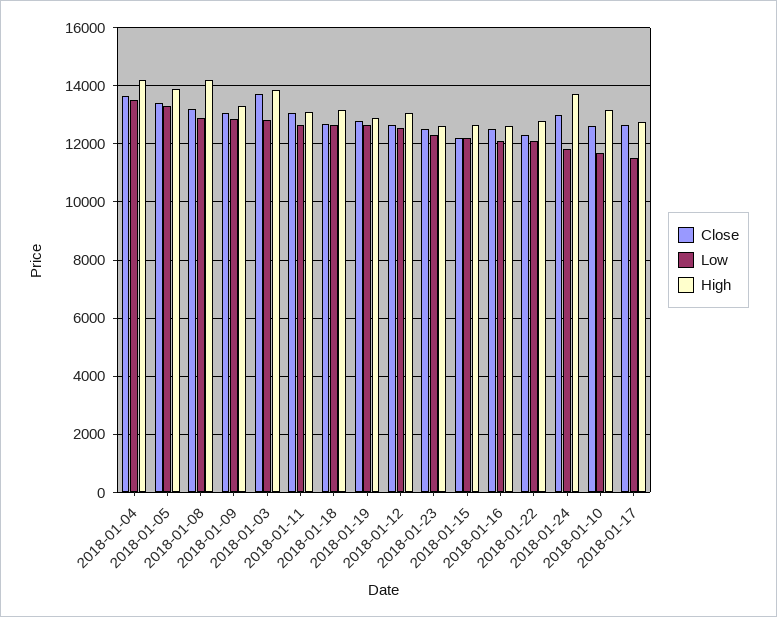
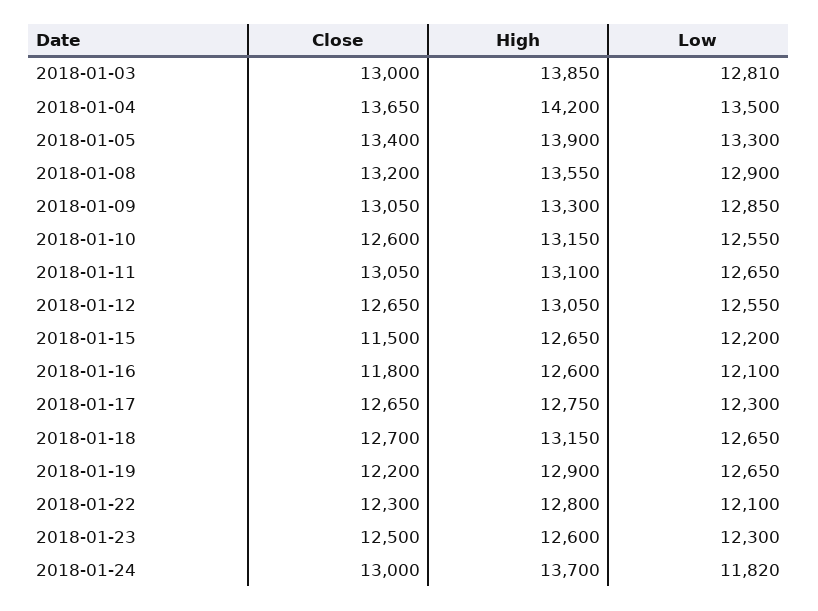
High, 2018-01-08: 14250 -> 13550
Close, 2018-01-03: 13750 -> 13000
Close, 2018-01-19: 12750 -> 12200
Close, 2018-01-15: 12250 -> 11500
Close, 2018-01-16: 12500 -> 11800
Low, 2018-01-10: 11750 -> 12550
Low, 2018-01-17: 11500 -> 12300

